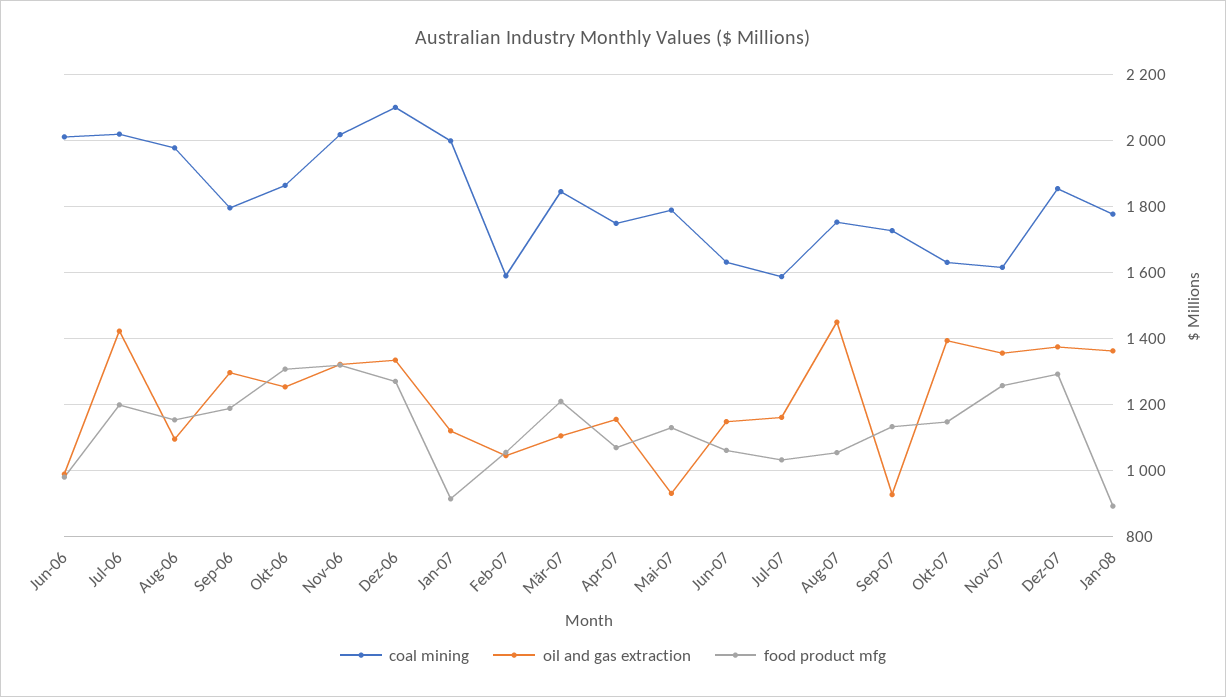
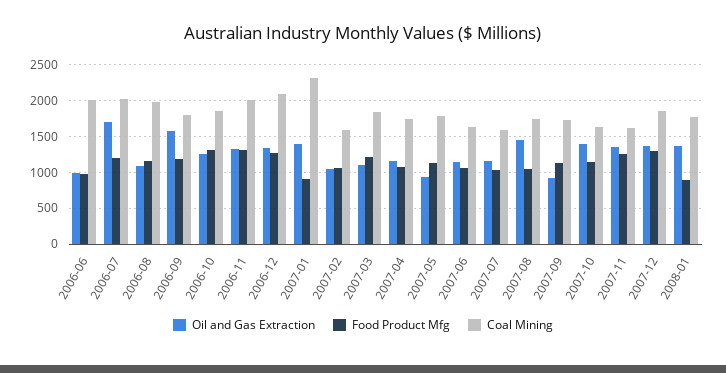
oil and gas extraction, Jul-06: 1420 -> 1700
oil and gas extraction, Sep-06: 1300 -> 1600
coal mining, Jan-07: 2000 -> 2300
oil and gas extraction, Jan-07: 1120 -> 1400

